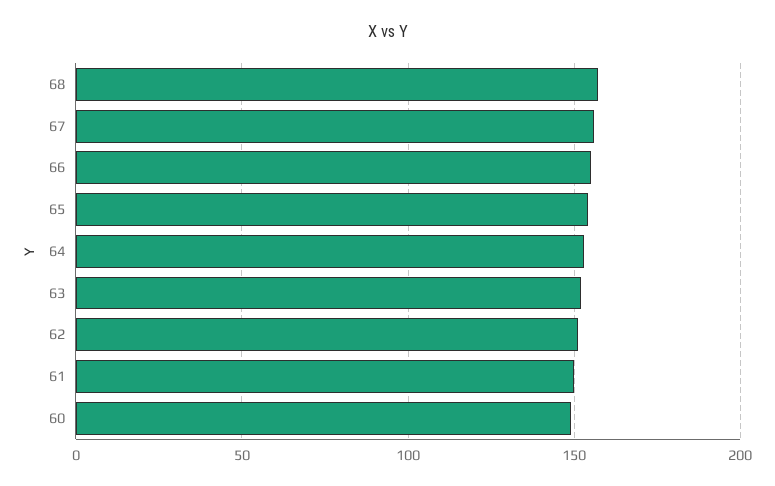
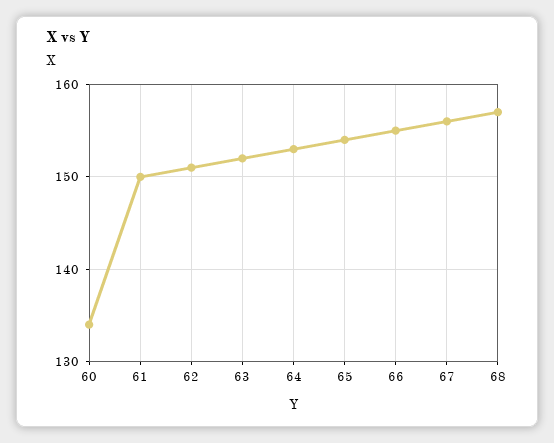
60: 150 -> 134

